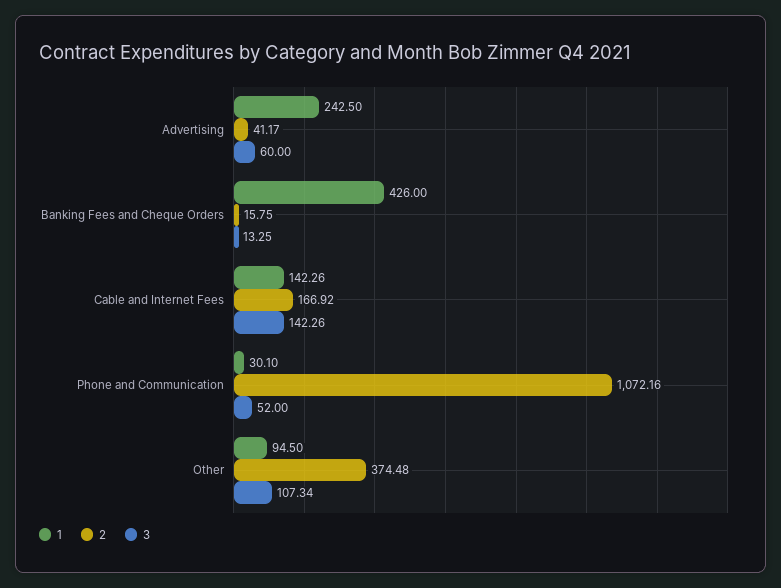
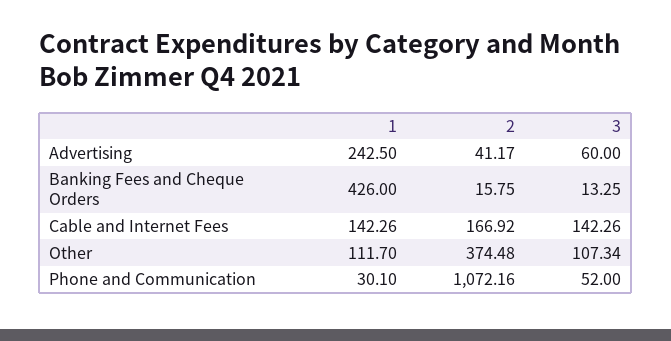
1, Other: 94.5 -> 111.7

